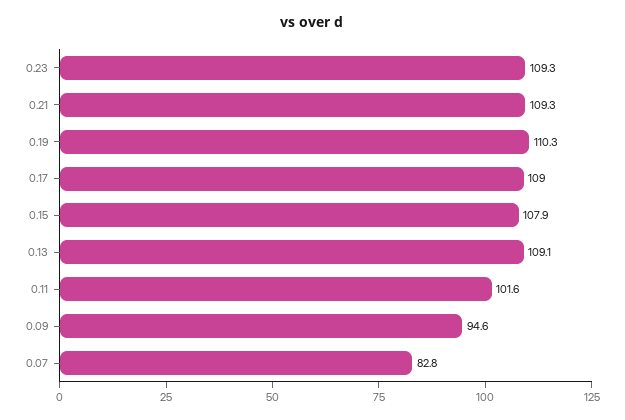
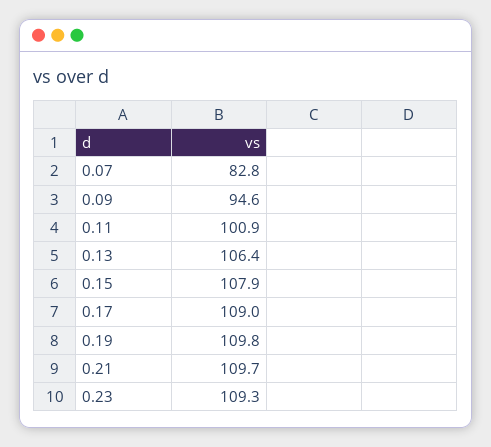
0.21: 109.3 -> 109.7
0.19: 110.3 -> 109.8
0.13: 109.1 -> 106.4
0.11: 101.6 -> 100.9

